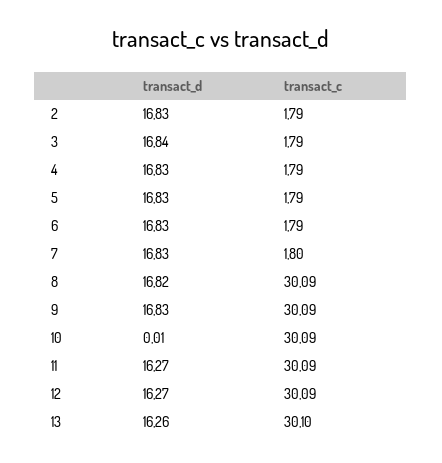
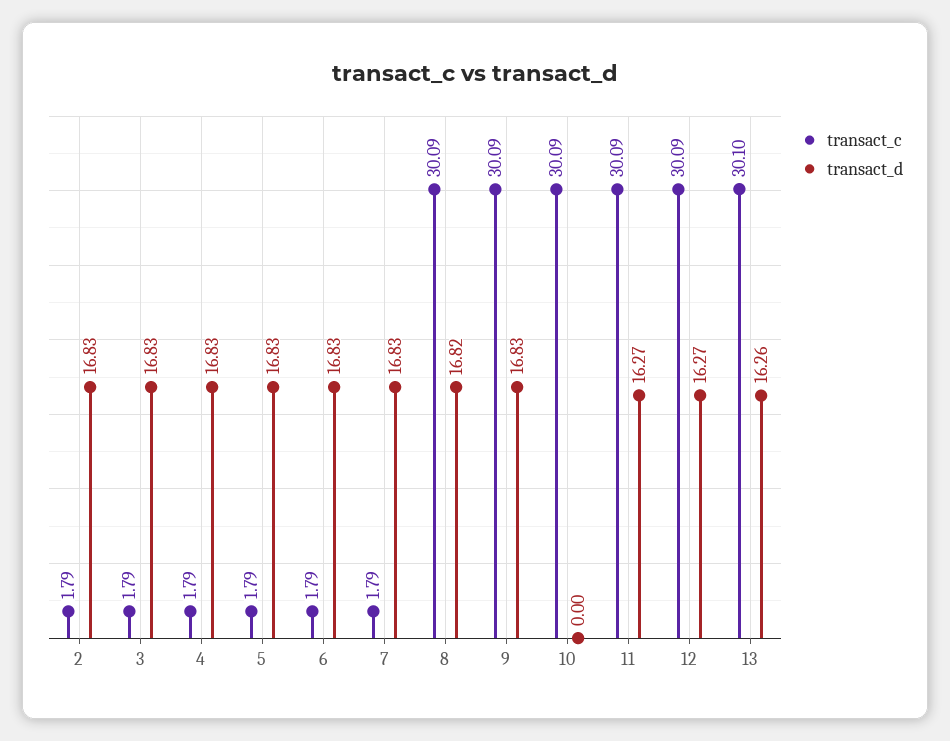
transact_d, 3: 16.84 -> 16.83
transact_c, 7: 1.8 -> 1.79
transact_d, 10: 0.01 -> 0

